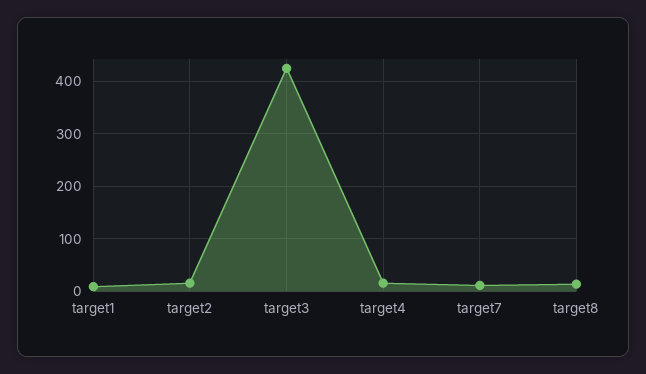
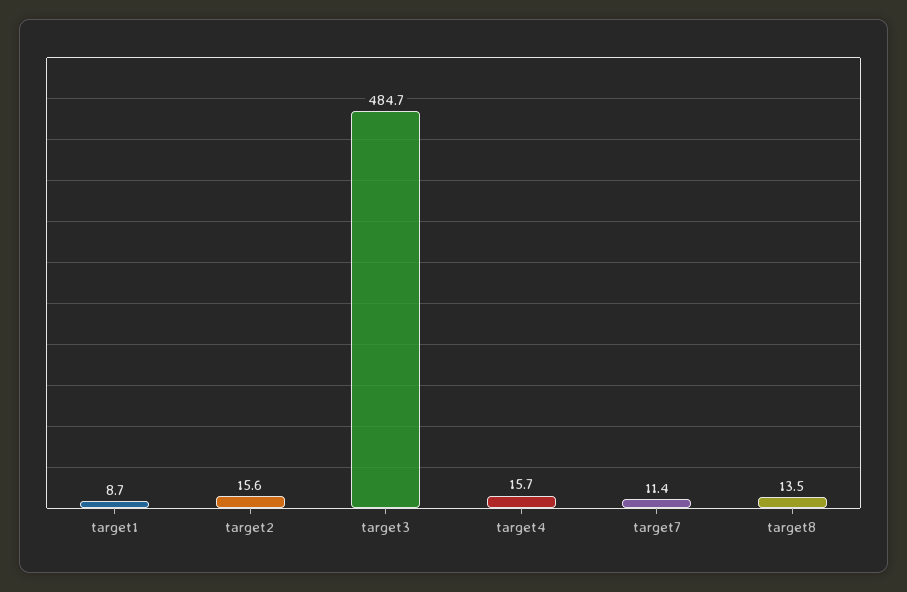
target3: 420 -> 484.7

